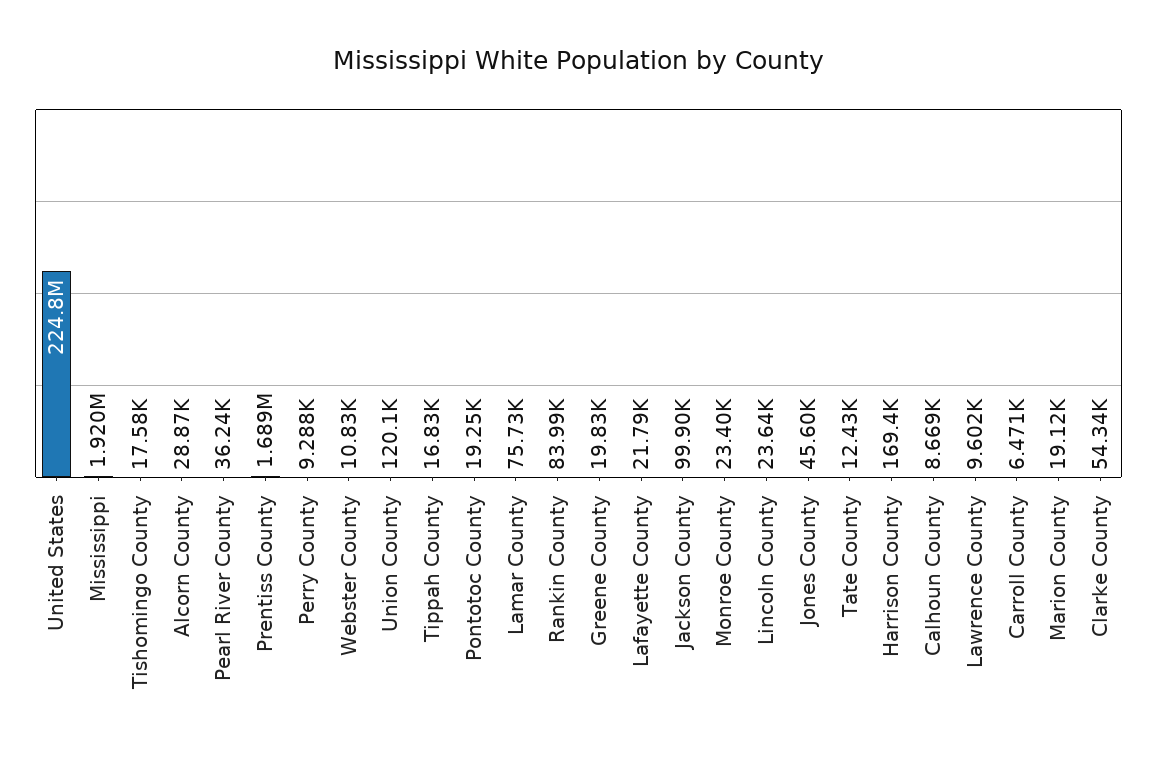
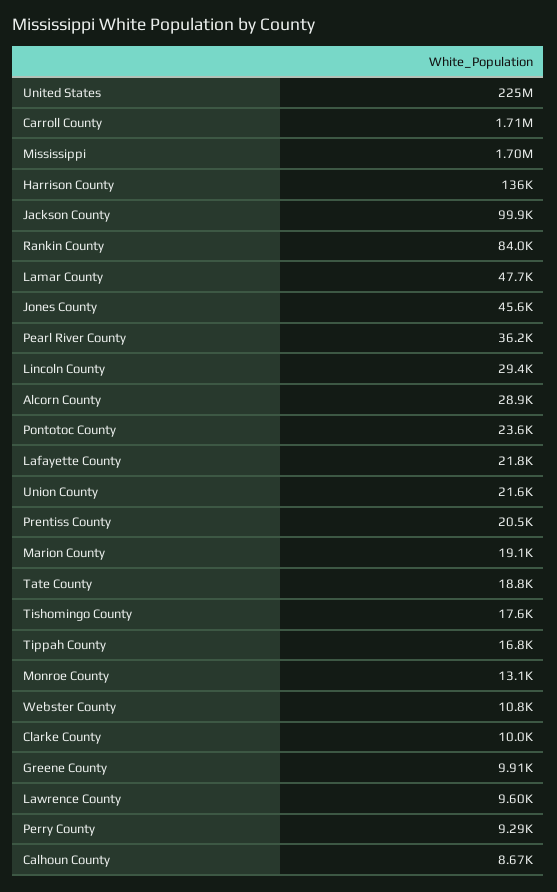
Mississippi: 1920000 -> 1700000
Prentiss County: 1689000 -> 20500
Union County: 120100 -> 21600
Pontotoc County: 19250 -> 23600
Lamar County: 75730 -> 47700
Greene County: 19830 -> 9910
Monroe County: 23400 -> 13100
Lincoln County: 23640 -> 29400
Tate County: 12430 -> 18800
Harrison County: 169400 -> 136000
Carroll County: 6471 -> 1710000
Clarke County: 54340 -> 10000

